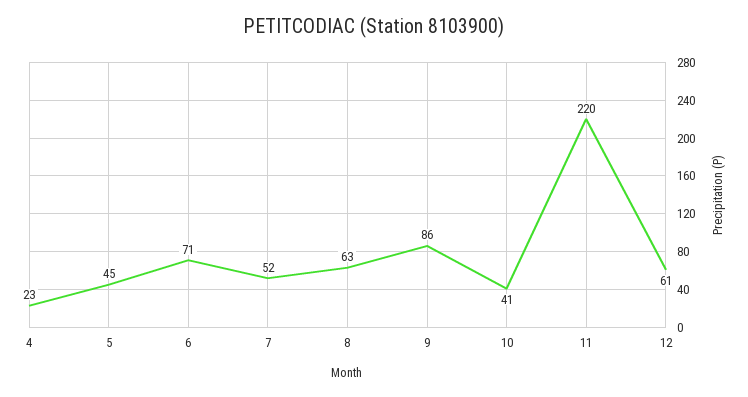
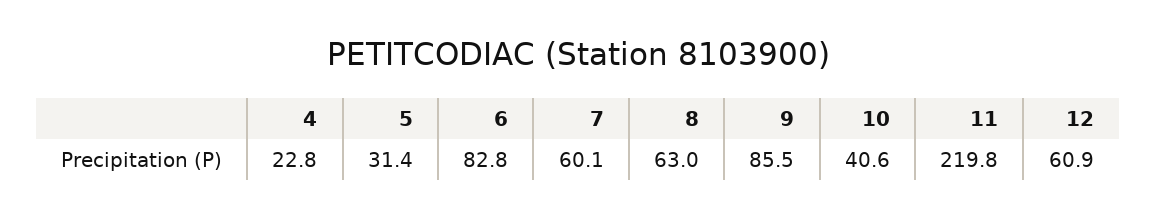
5: 45 -> 31.4
6: 71 -> 82.8
7: 52 -> 60.1

